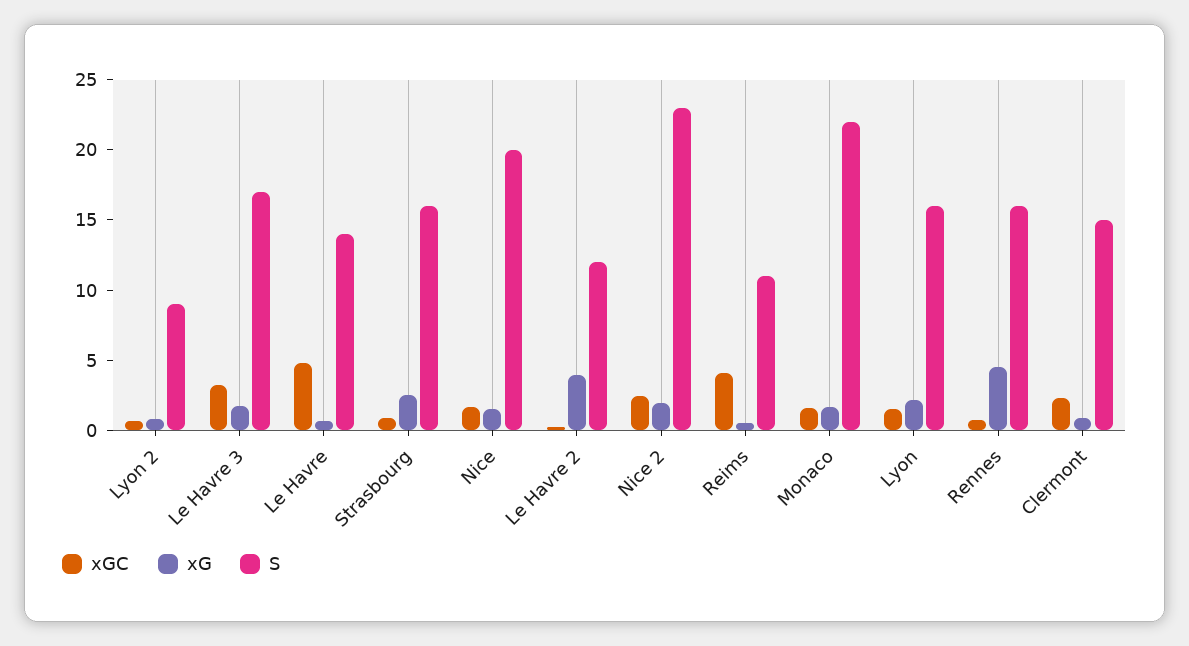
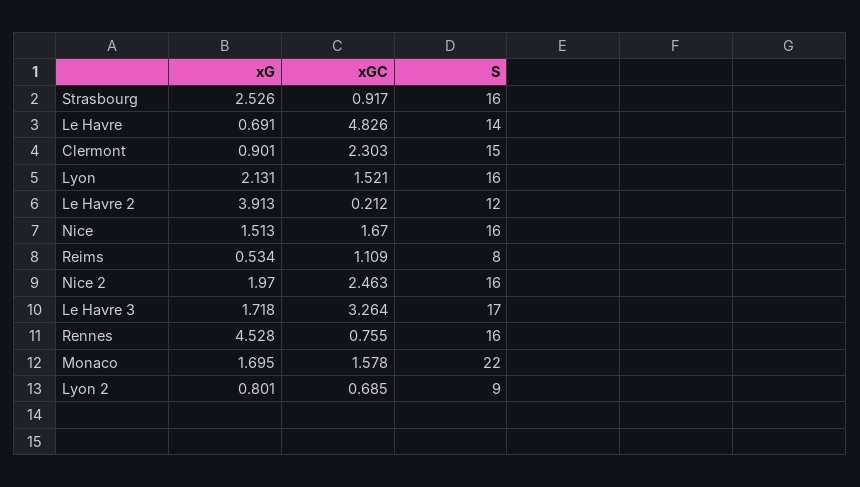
S, Nice: 20 -> 16
S, Nice 2: 23 -> 16
xGC, Reims: 4 -> 1.109
S, Reims: 11 -> 8

